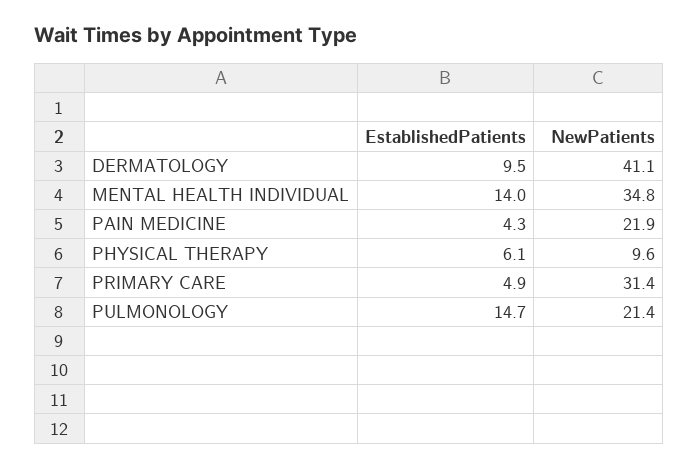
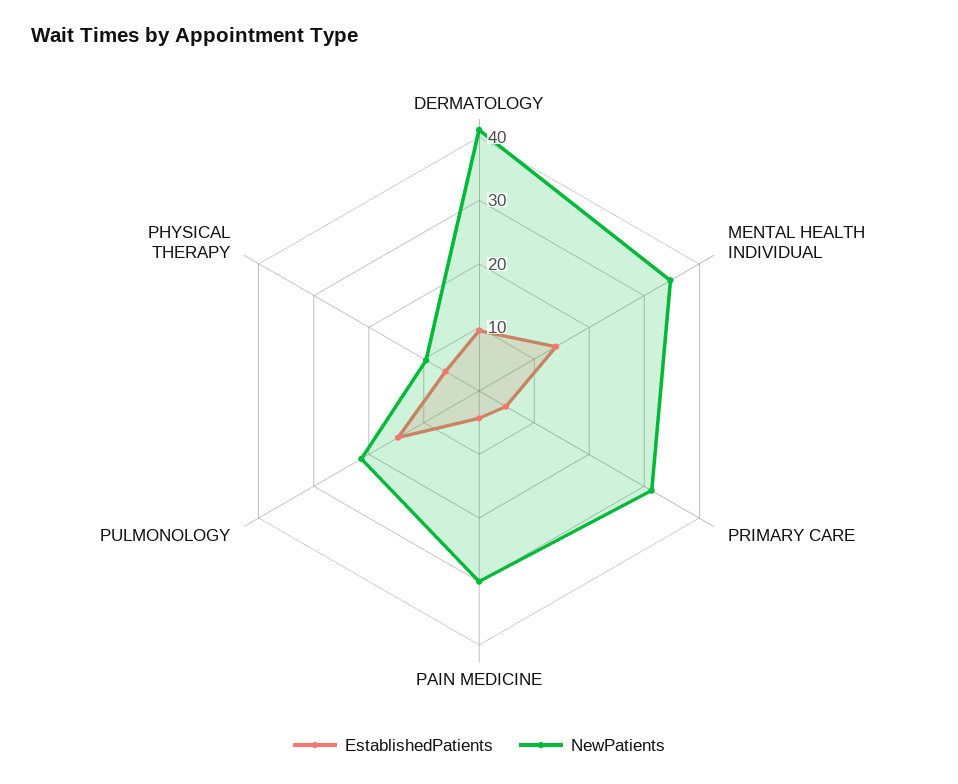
NewPatients, PAIN MEDICINE: 21.9 -> 30

